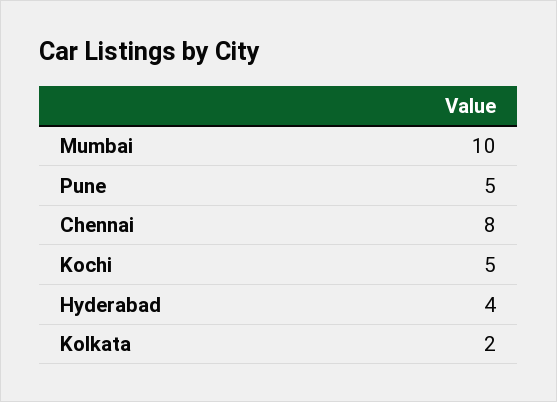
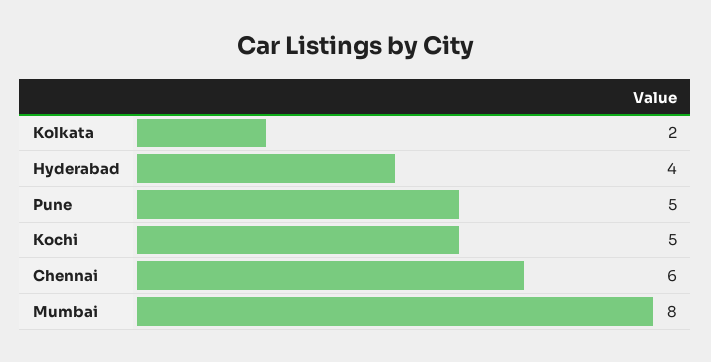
Mumbai: 10 -> 8
Chennai: 8 -> 6

